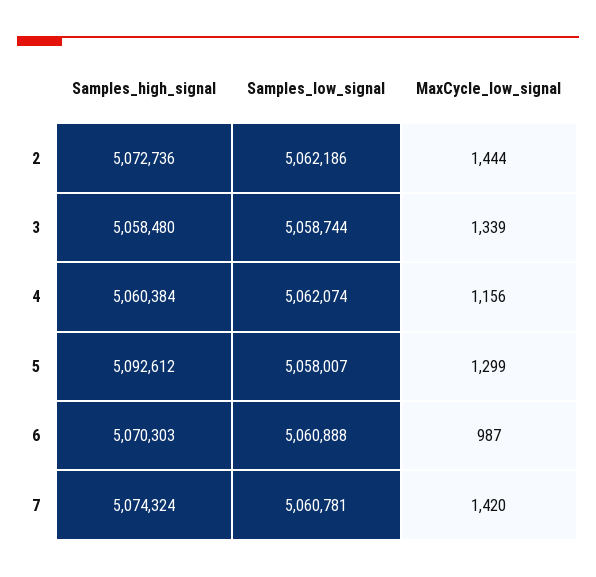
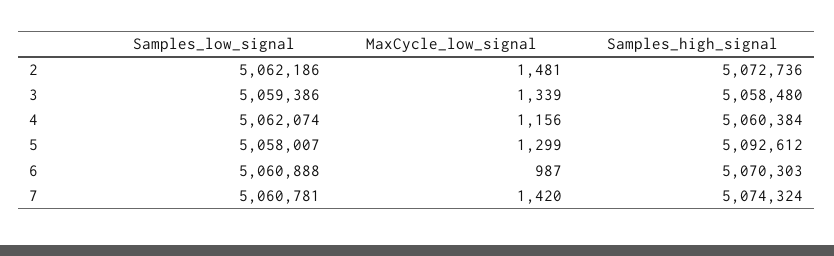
MaxCycle_low_signal, 2: 1444 -> 1481
Samples_low_signal, 3: 5058744 -> 5059386

